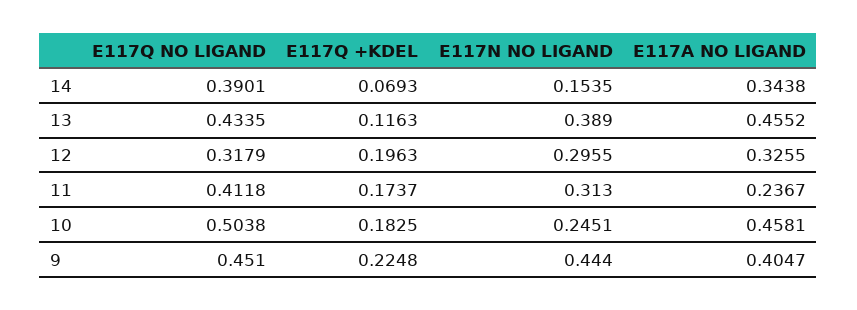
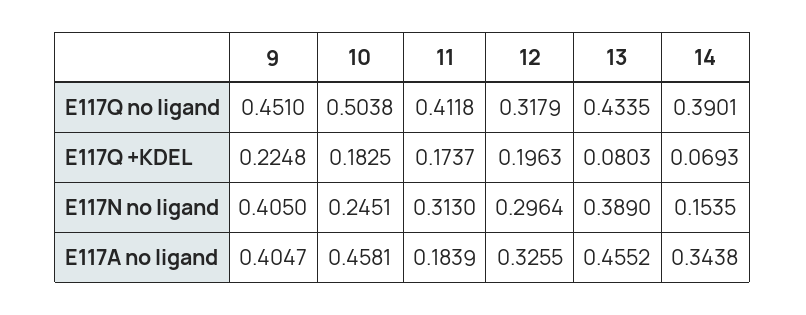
E117Q +KDEL, 13: 0.1163 -> 0.0803
E117N NO LIGAND, 12: 0.2955 -> 0.2964
E117A NO LIGAND, 11: 0.2367 -> 0.1839
E117N NO LIGAND, 9: 0.444 -> 0.405

